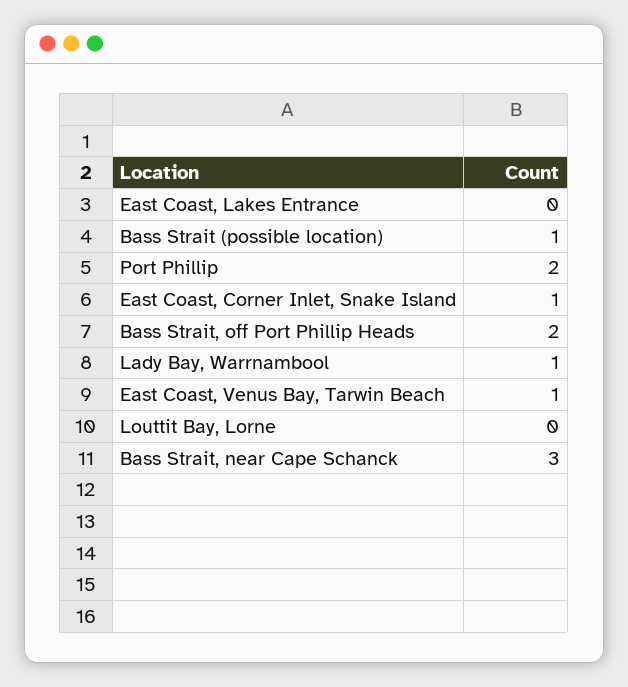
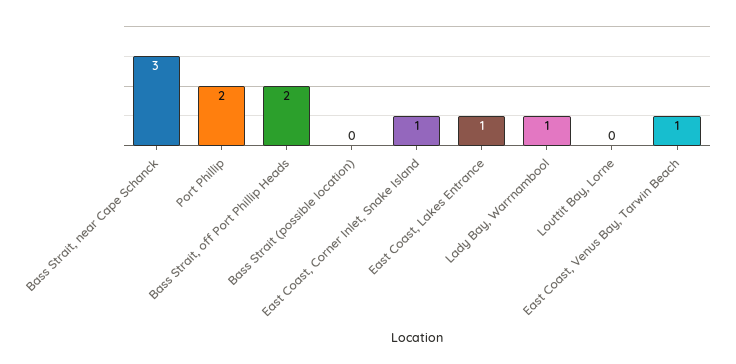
East Coast, Lakes Entrance: 0 -> 1
Bass Strait (possible location): 1 -> 0

